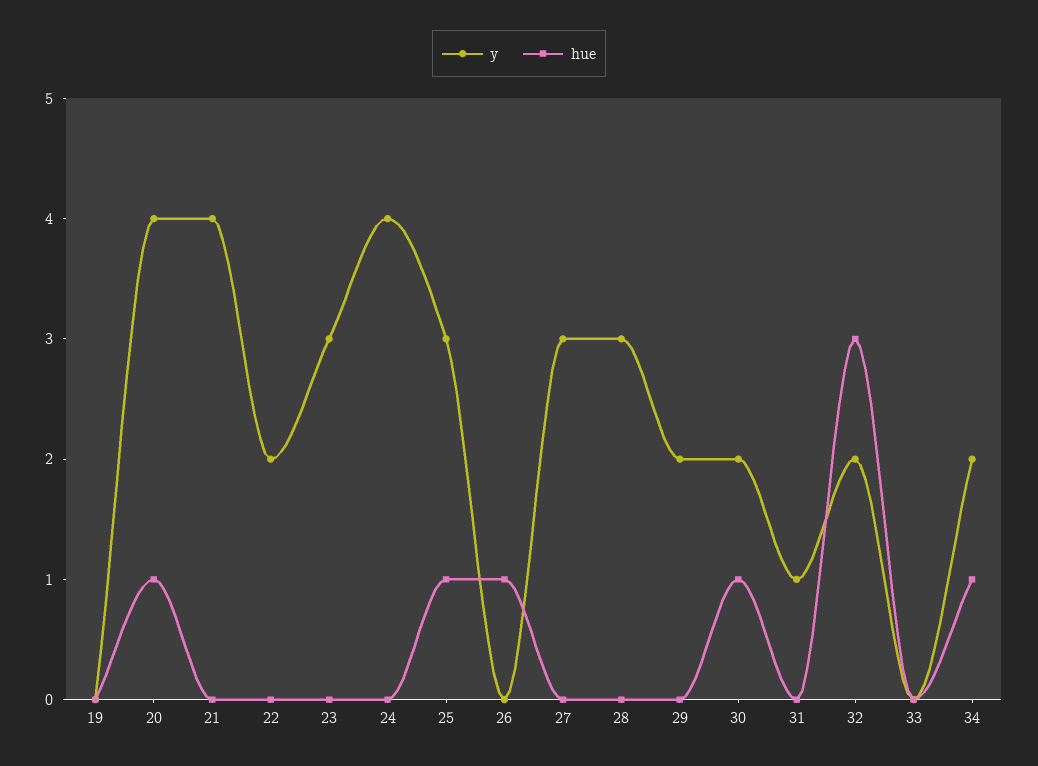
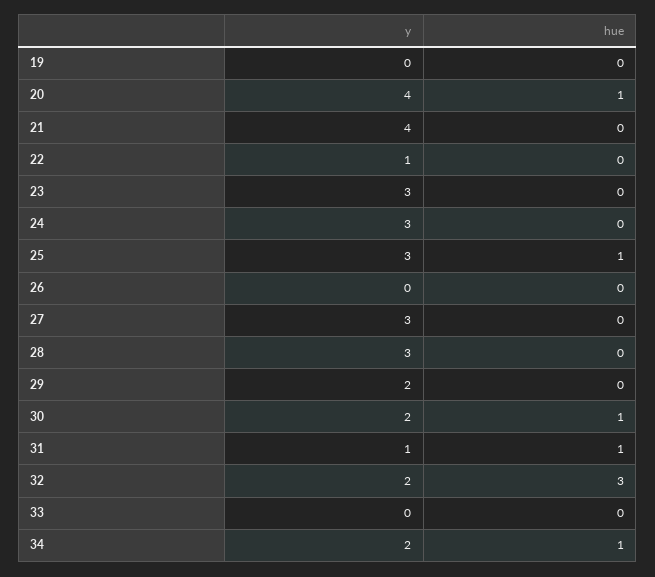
y, 22: 2 -> 1
y, 24: 4 -> 3
hue, 26: 1 -> 0
hue, 31: 0 -> 1

